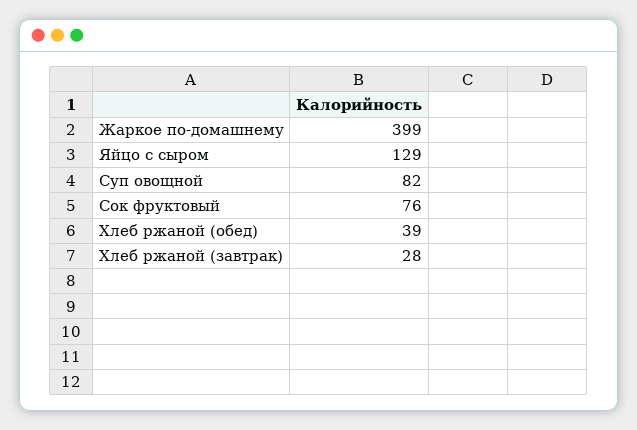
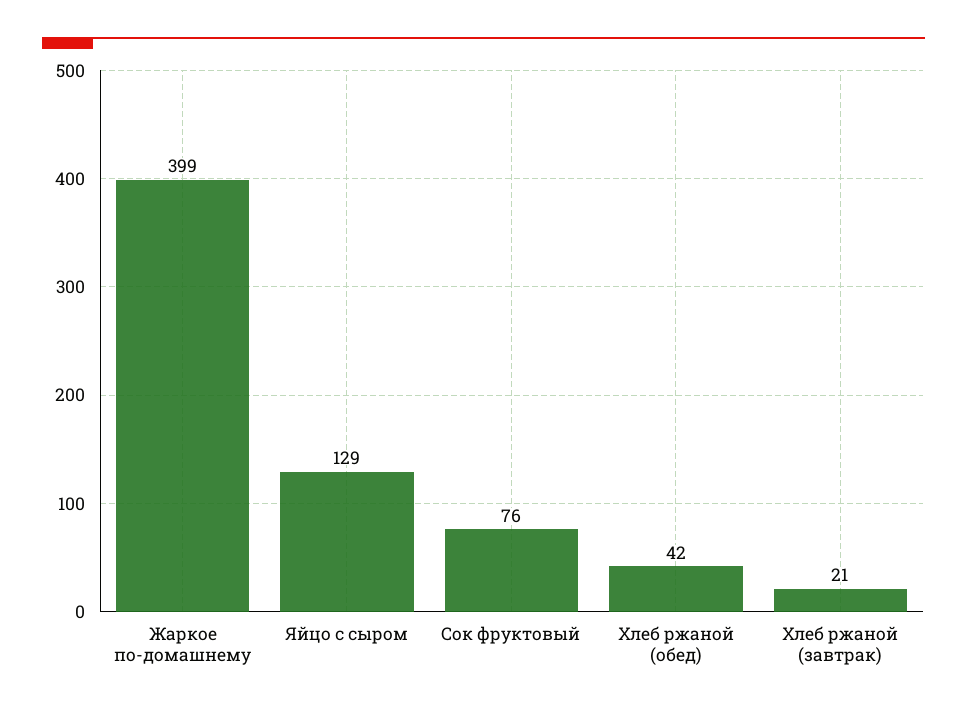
Суп овощной: 82 -> none
Хлеб ржаной (обед): 39 -> 42
Хлеб ржаной (завтрак): 28 -> 21

